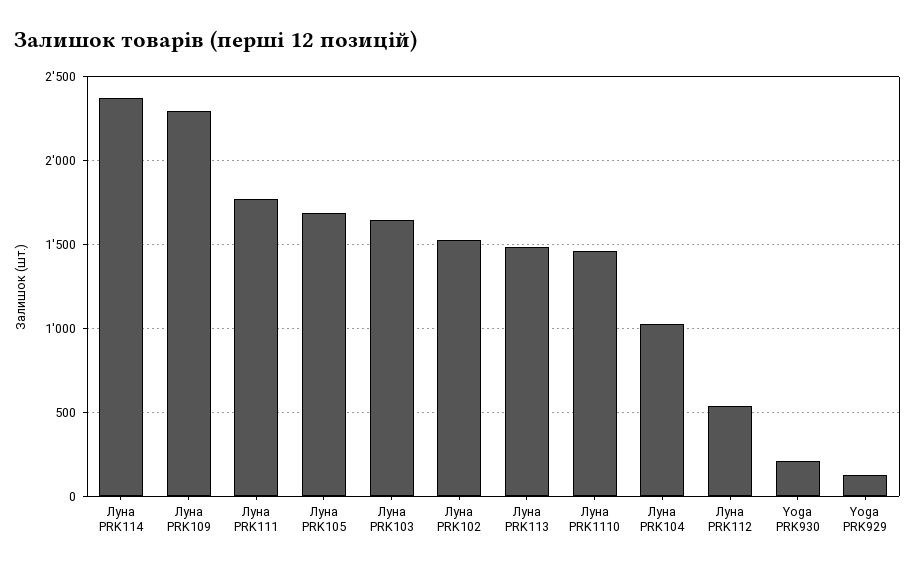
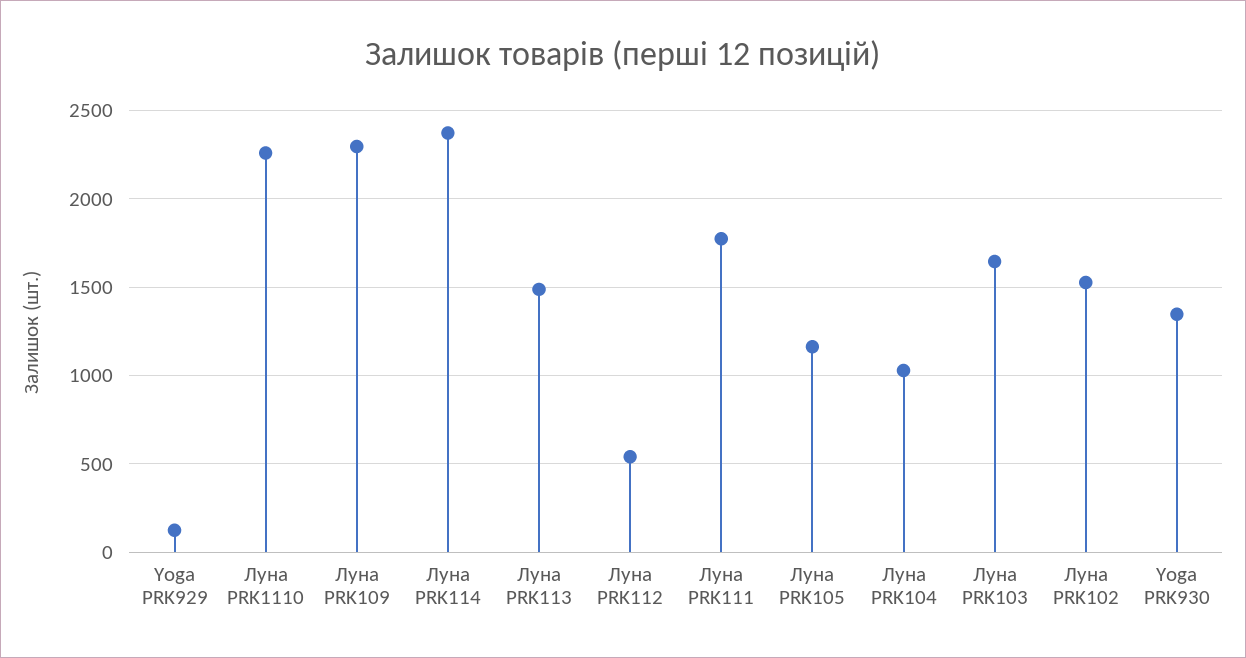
Луна PRK105: 1700 -> 1150
Луна PRK1110: 1450 -> 2250
Yoga PRK930: 200 -> 1350

